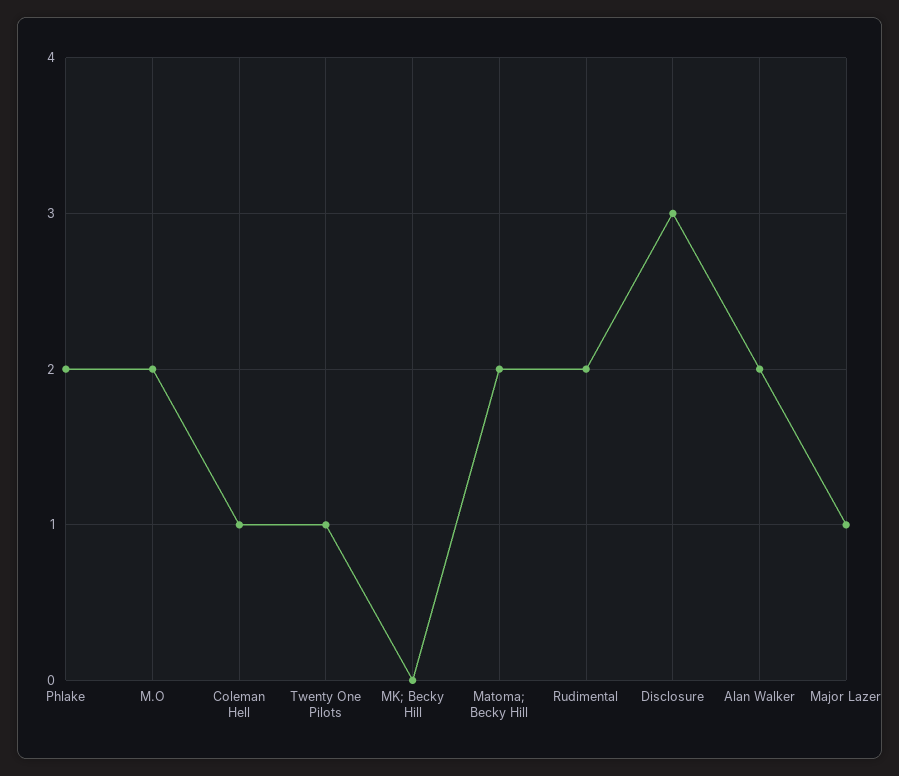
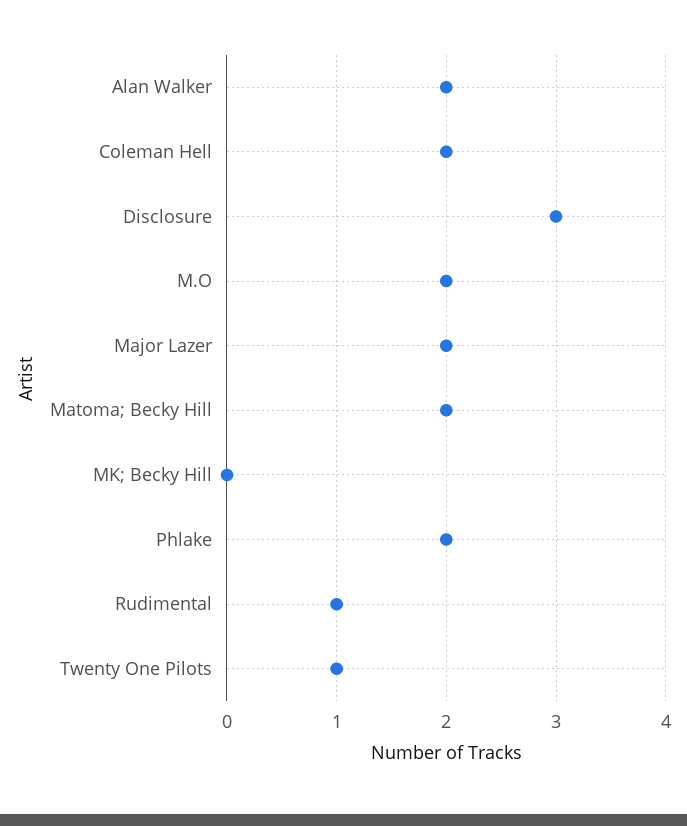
Coleman Hell: 1 -> 2
Rudimental: 2 -> 1
Major Lazer: 1 -> 2

